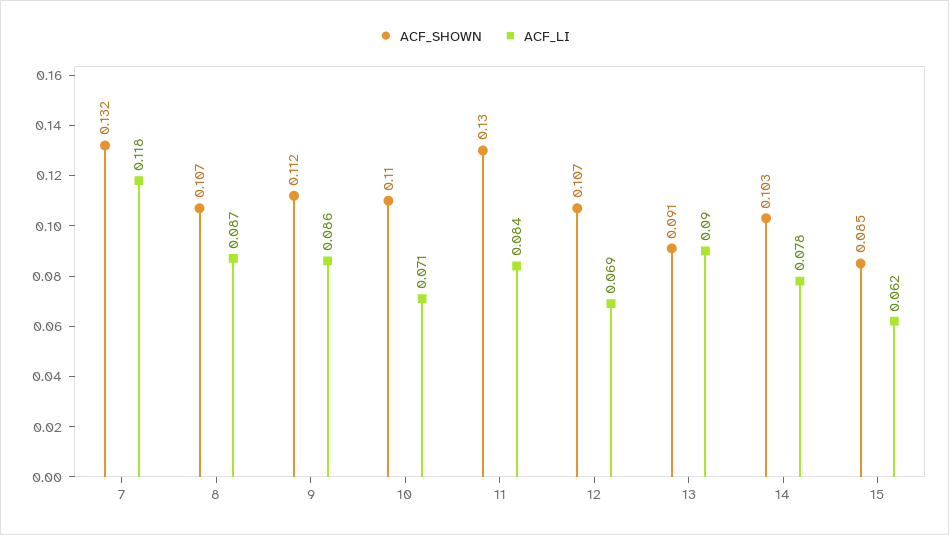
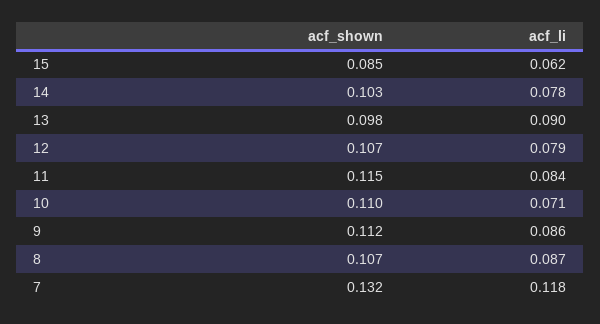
ACF_SHOWN, 11: 0.13 -> 0.115
ACF_LI, 12: 0.069 -> 0.079
ACF_SHOWN, 13: 0.091 -> 0.098

